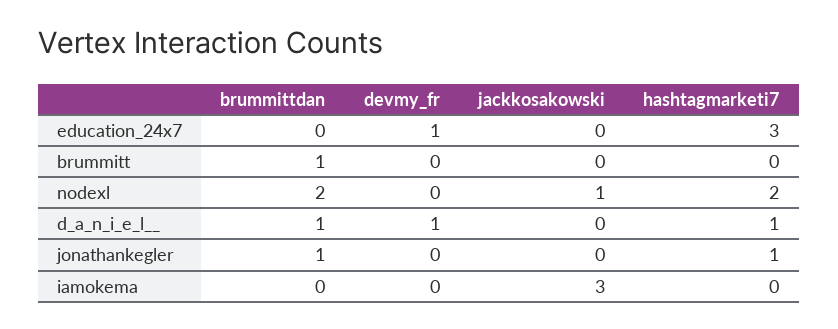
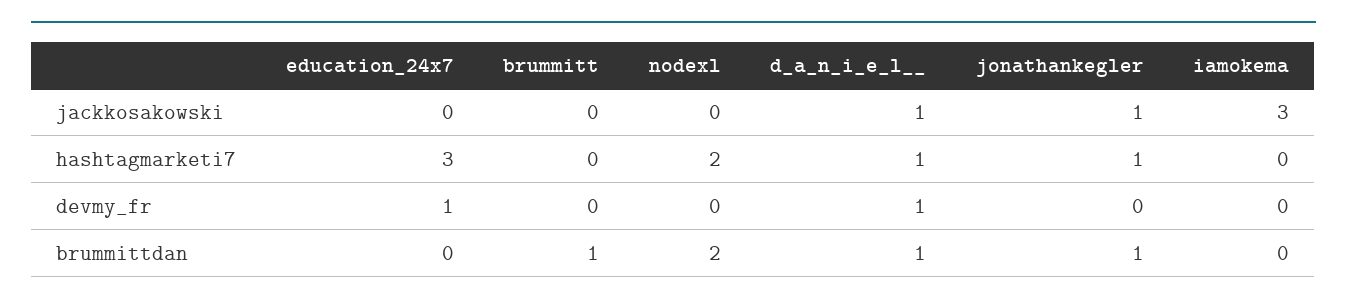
jackkosakowski, nodexl: 1 -> 0
jackkosakowski, d_a_n_i_e_l__: 0 -> 1
jackkosakowski, jonathankegler: 0 -> 1

